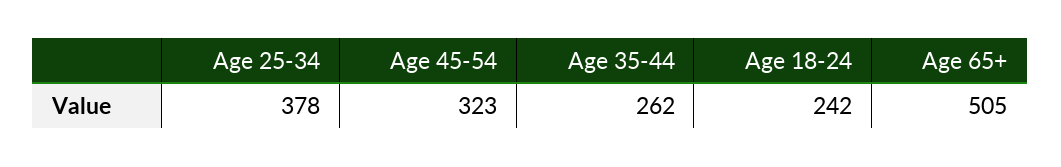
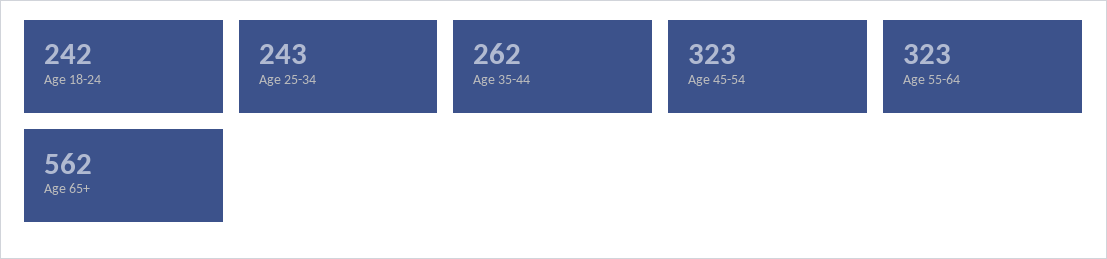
Age 25-34: 378 -> 243
Age 65+: 505 -> 562
Age 55-64: none -> 323

